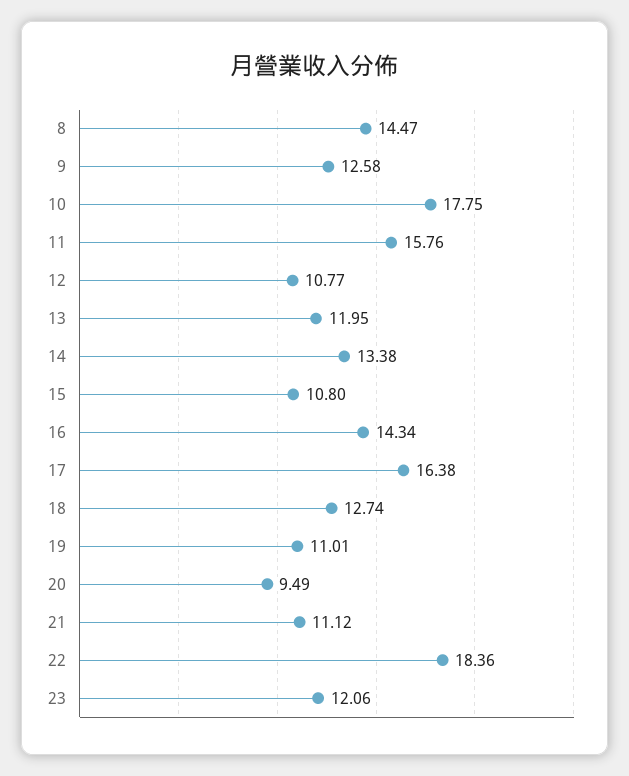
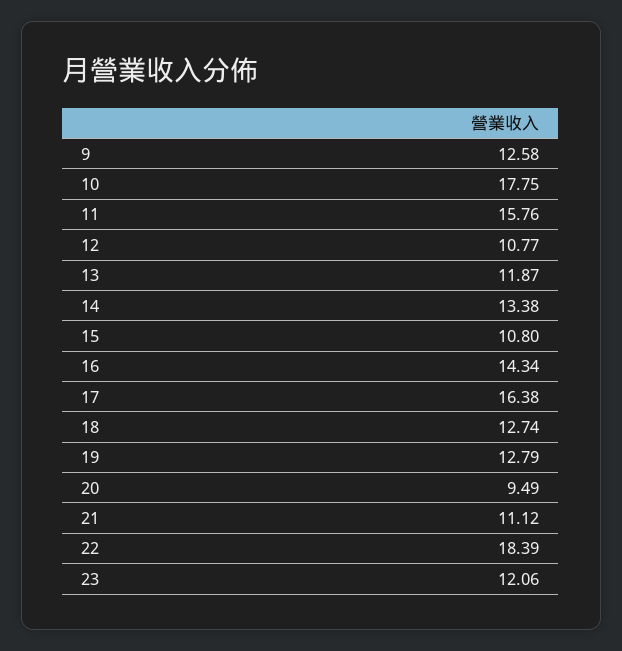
8: 14.47 -> none
13: 11.95 -> 11.87
19: 11.01 -> 12.79
22: 18.36 -> 18.39

